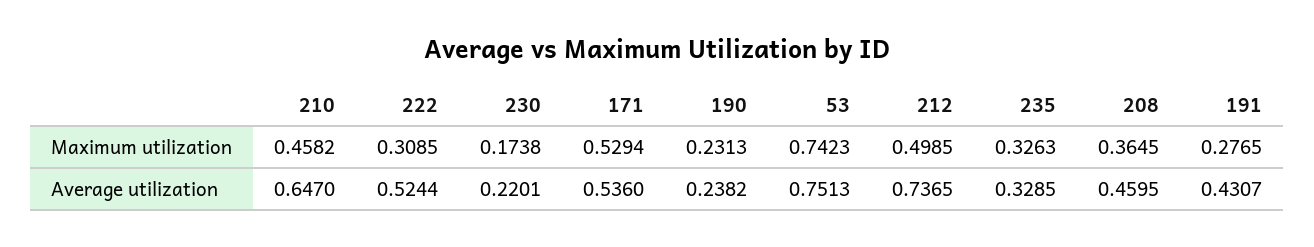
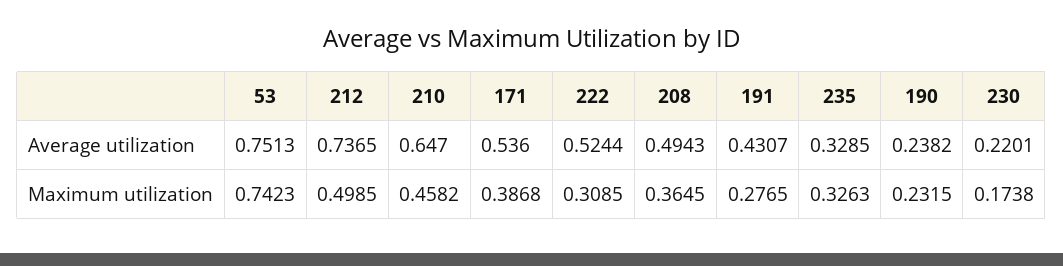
171, Maximum utilization: 0.5294 -> 0.3868
190, Maximum utilization: 0.2313 -> 0.2315
208, Average utilization: 0.4595 -> 0.4943

